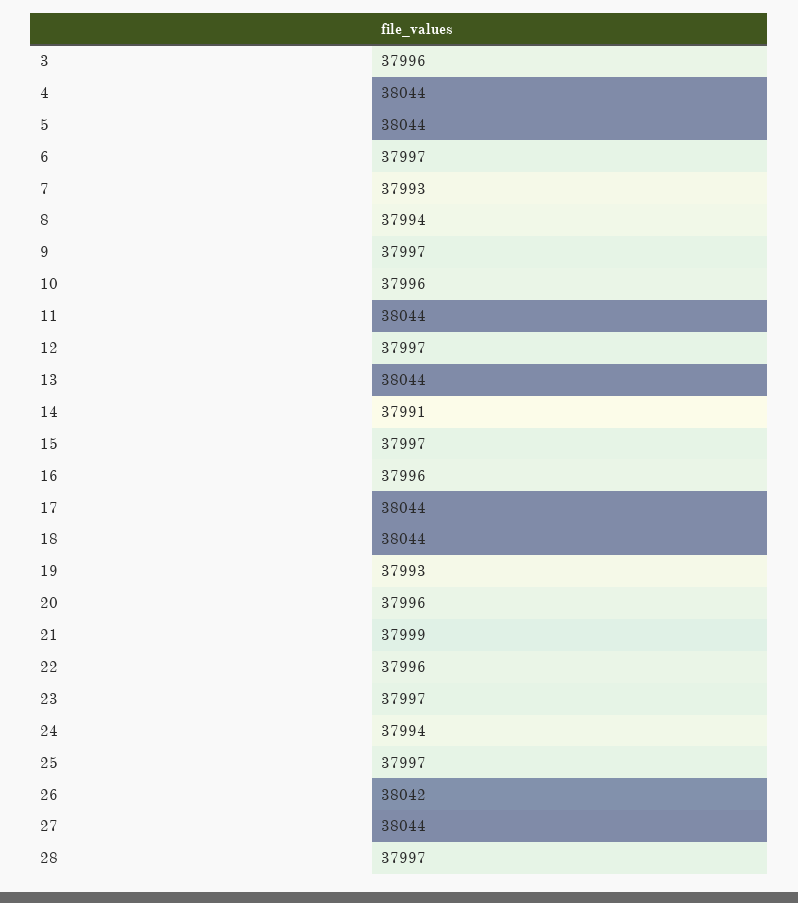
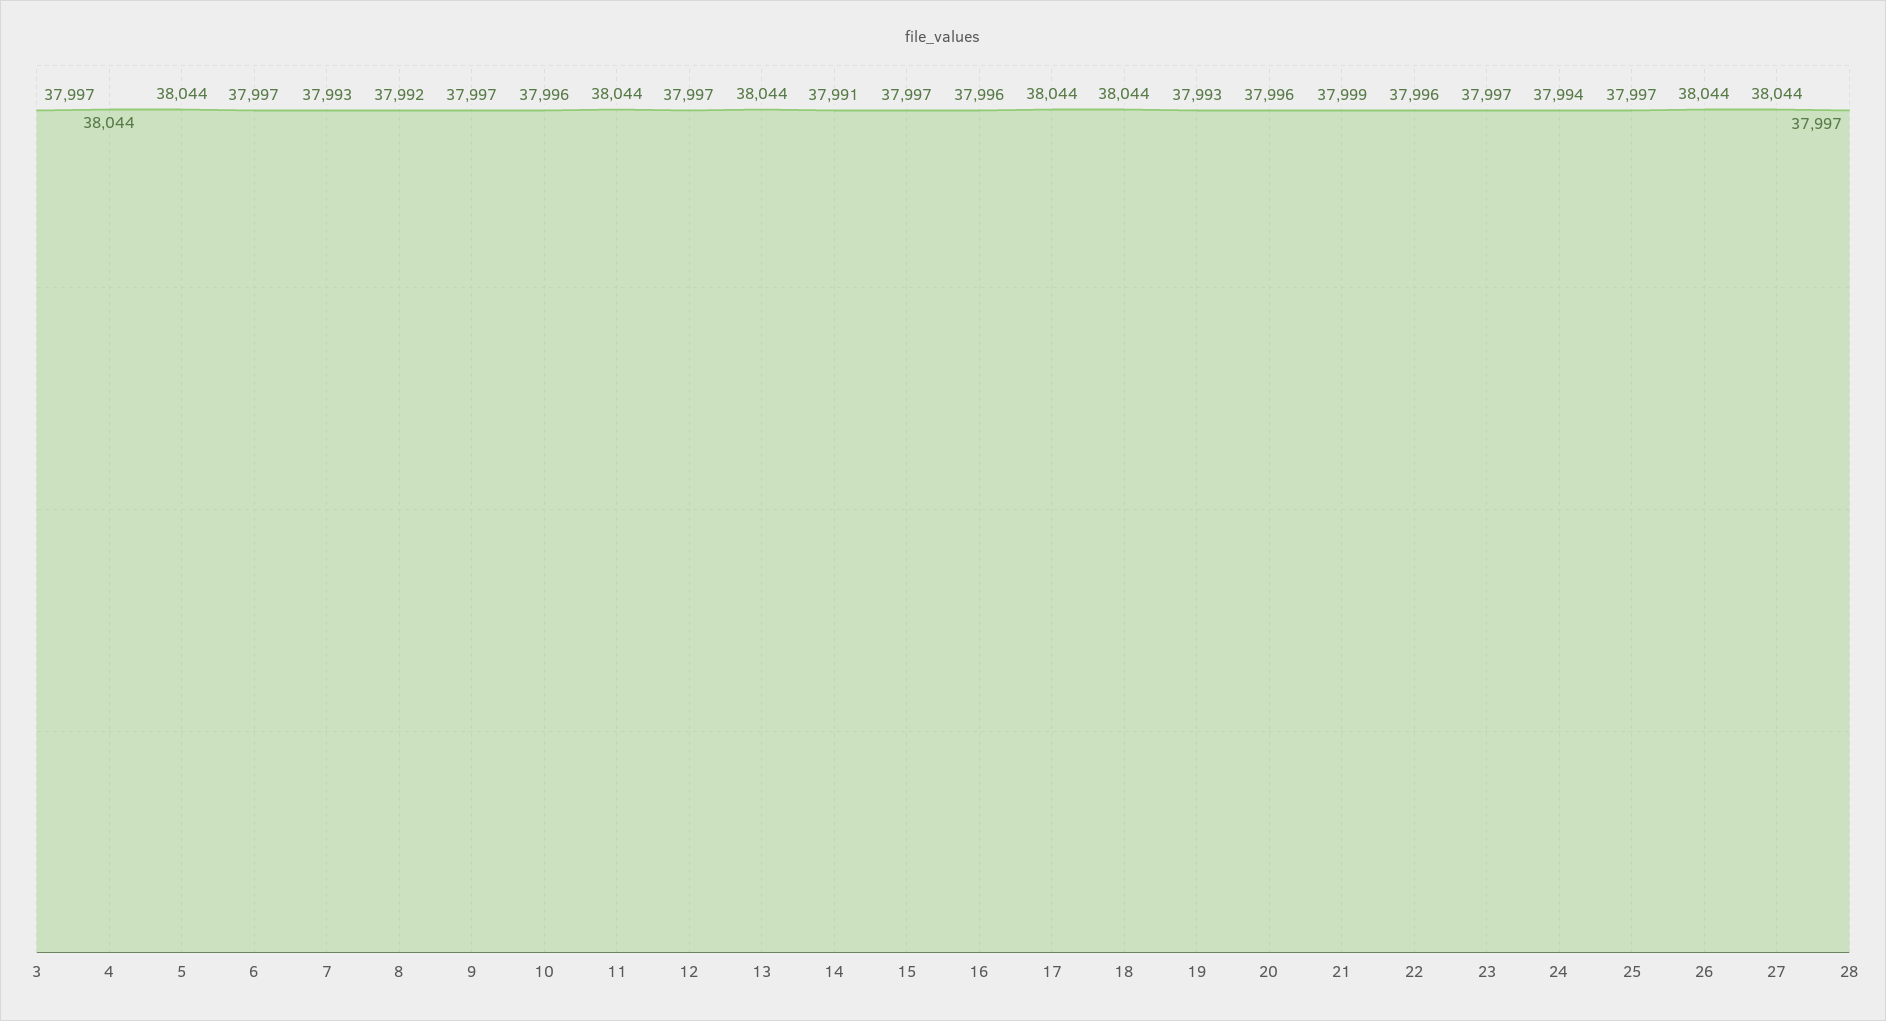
3: 37996 -> 37997
8: 37994 -> 37992
26: 38042 -> 38044

